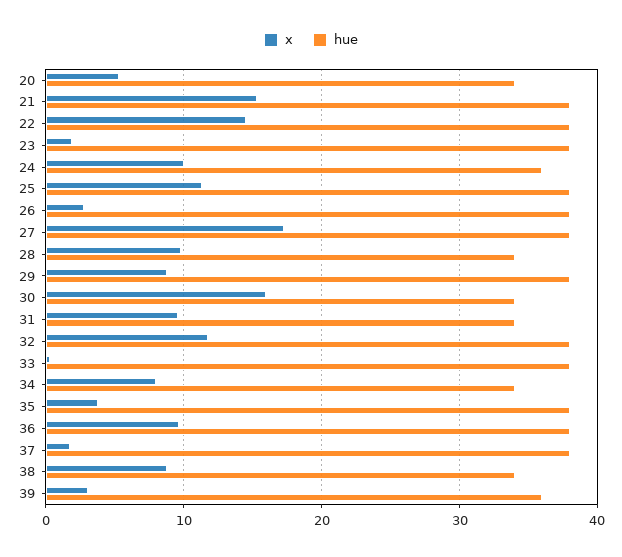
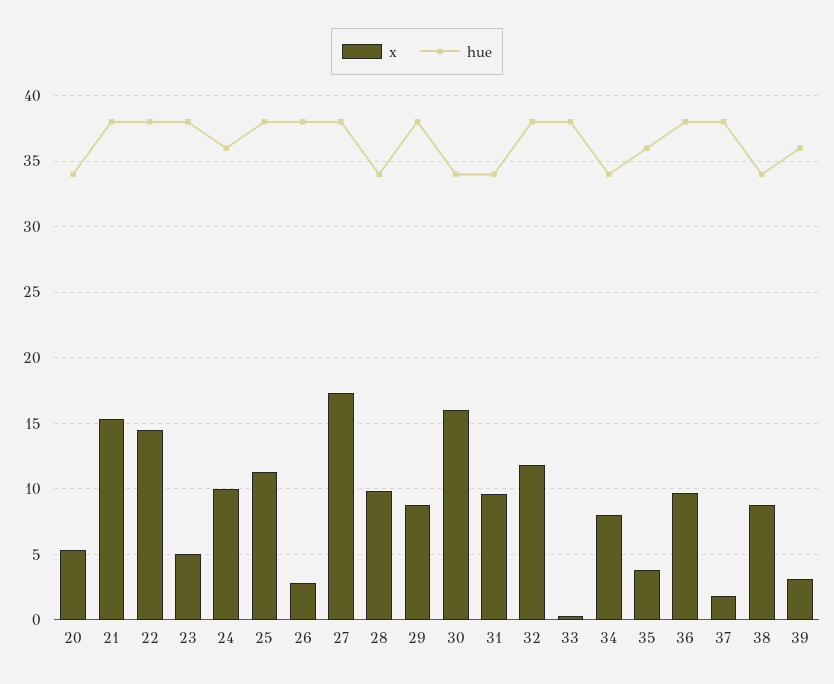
x, 23: 2 -> 5
hue, 35: 38 -> 36

